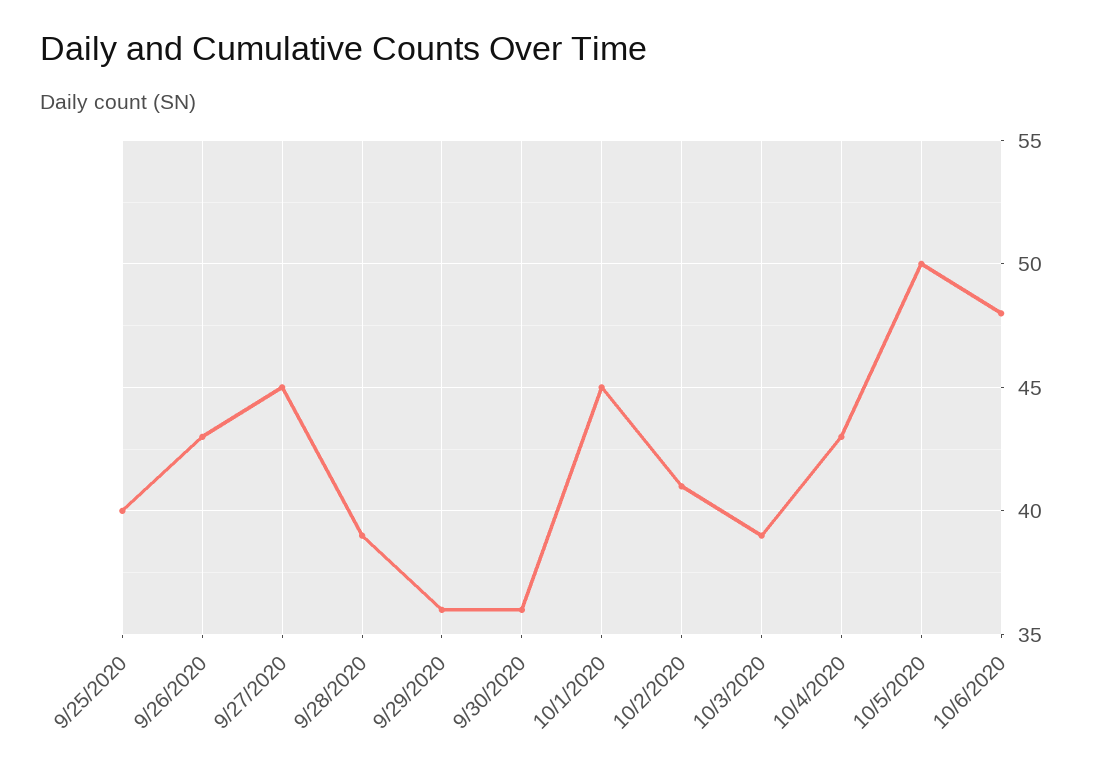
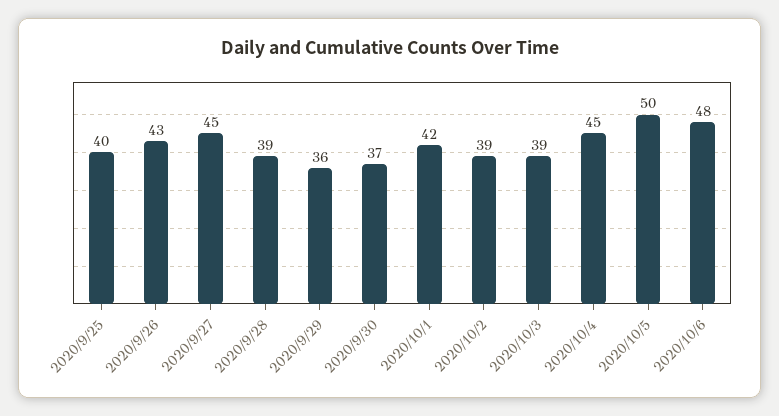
9/30/2020: 36 -> 37
10/1/2020: 45 -> 42
10/2/2020: 41 -> 39
10/4/2020: 43 -> 45

